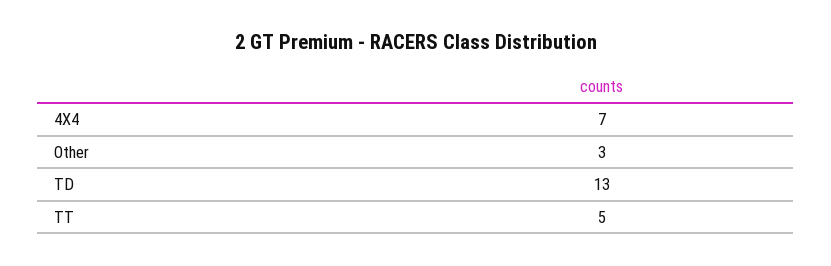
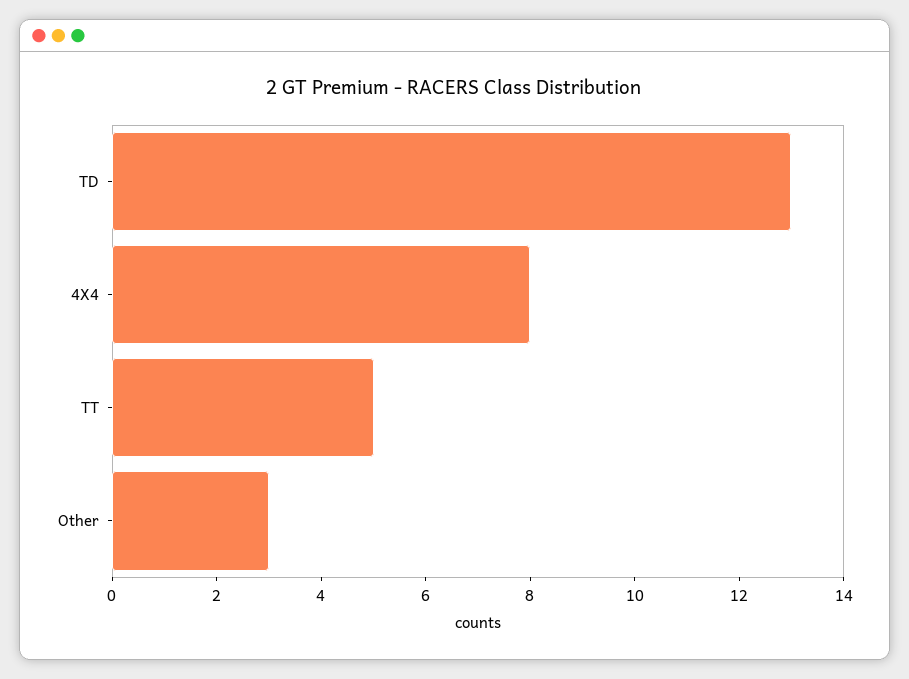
4X4: 7 -> 8

